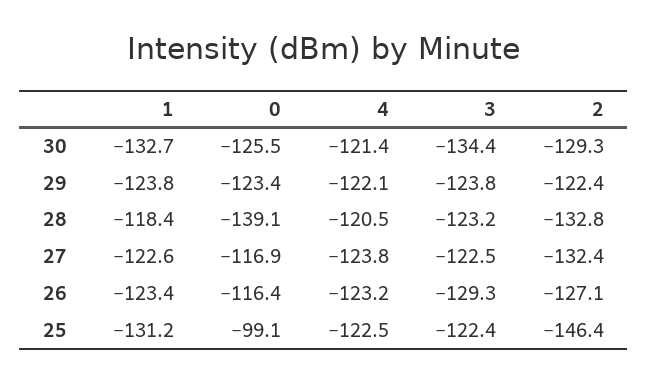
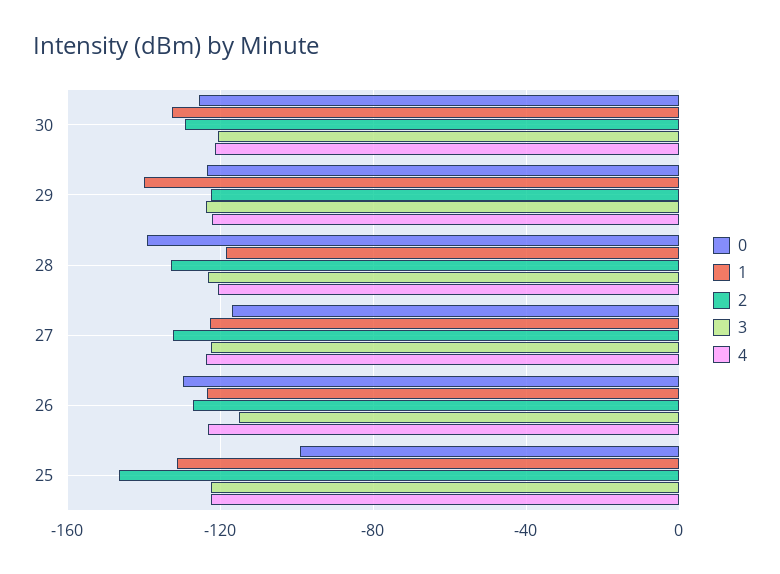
3, 30: -134.4 -> -120
1, 29: -123.8 -> -140
0, 26: -116.4 -> -130
3, 26: -129.3 -> -115

